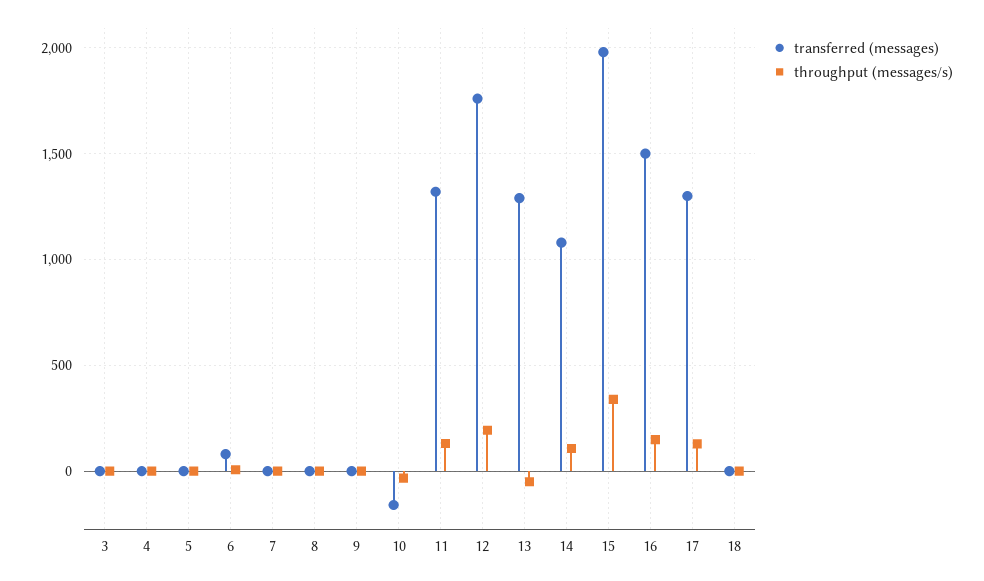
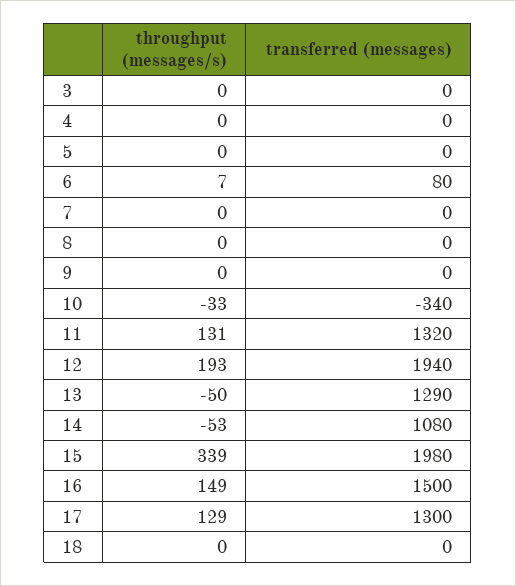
transferred (messages), 10: -150 -> -340
transferred (messages), 12: 1750 -> 1940
throughput (messages/s), 14: 100 -> -53

